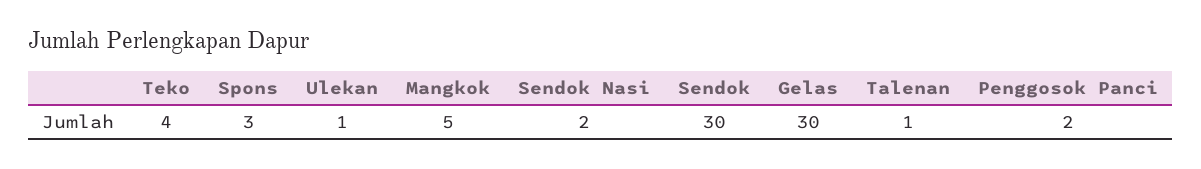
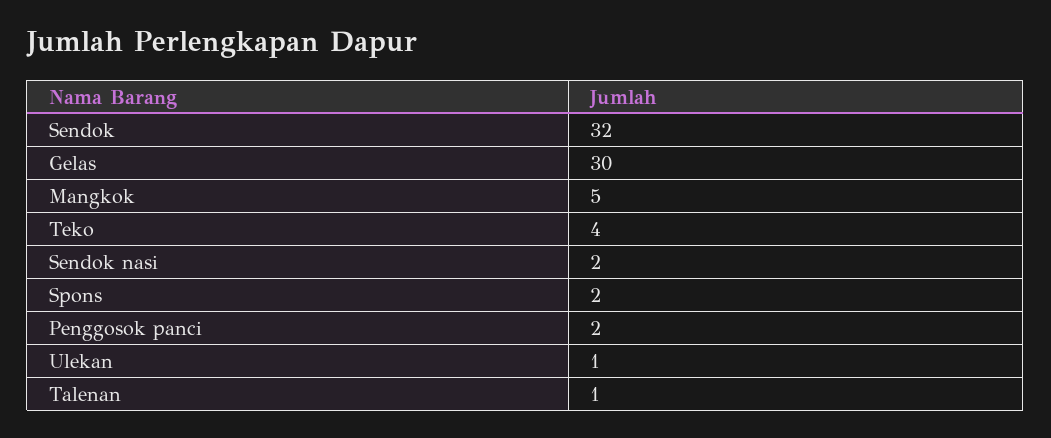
Spons: 3 -> 2
Sendok: 30 -> 32

